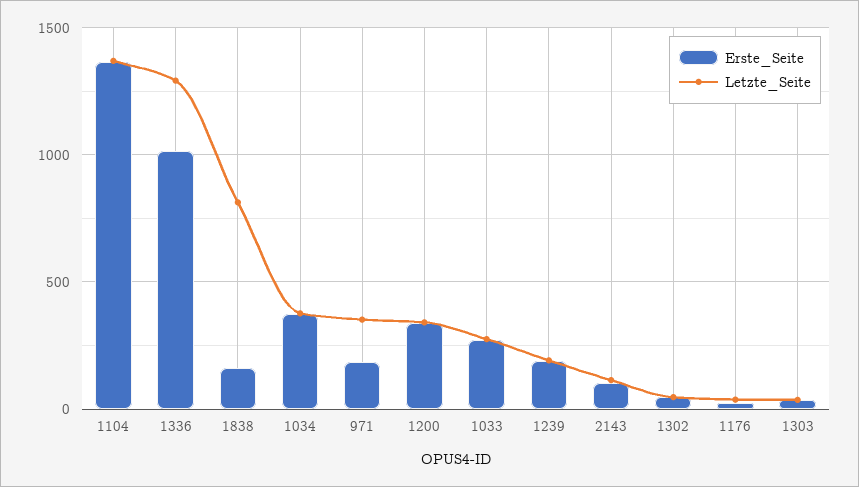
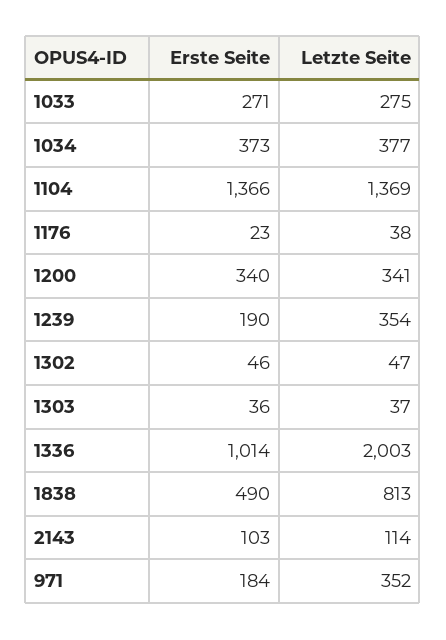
Letzte_Seite, 1336: 1300 -> 2003
Erste_Seite, 1838: 150 -> 490
Letzte_Seite, 1239: 200 -> 354

